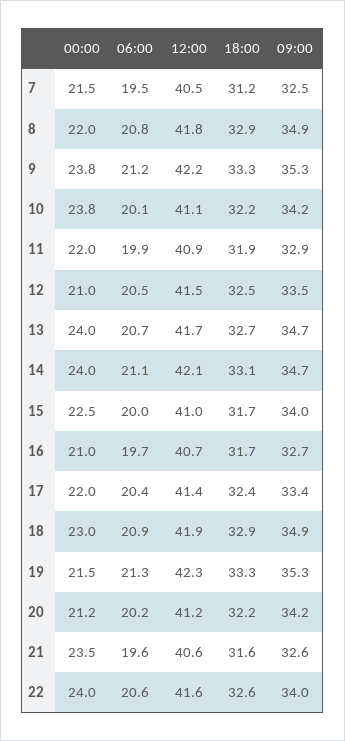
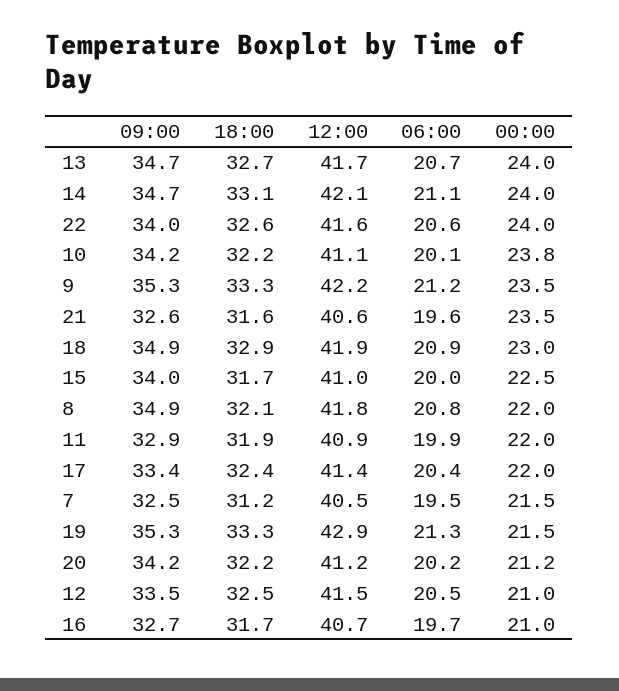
18:00, 8: 32.9 -> 32.1
00:00, 9: 23.8 -> 23.5
12:00, 19: 42.3 -> 42.9

